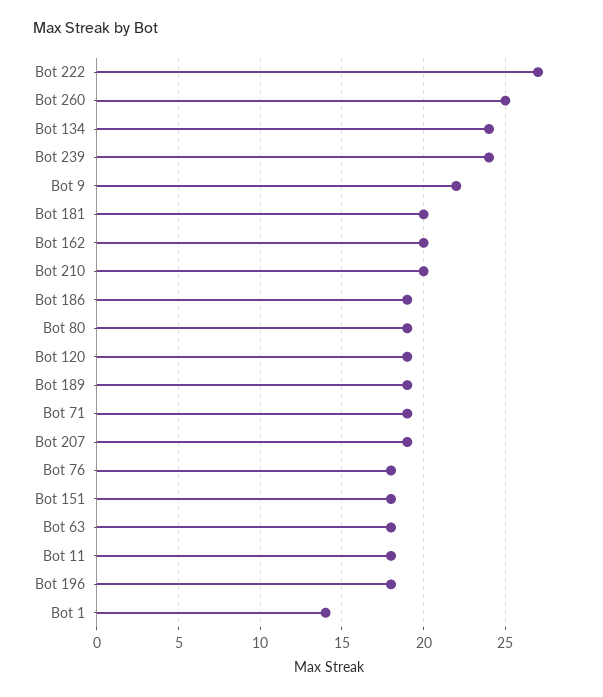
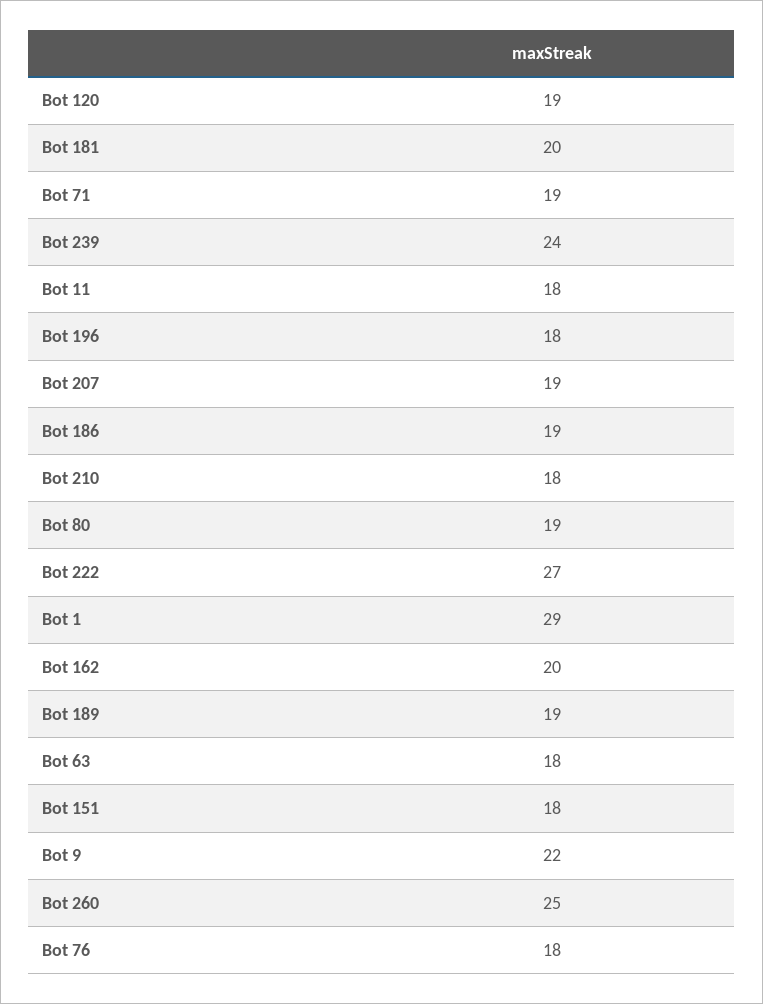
Bot 134: 24 -> none
Bot 210: 20 -> 18
Bot 1: 14 -> 29

